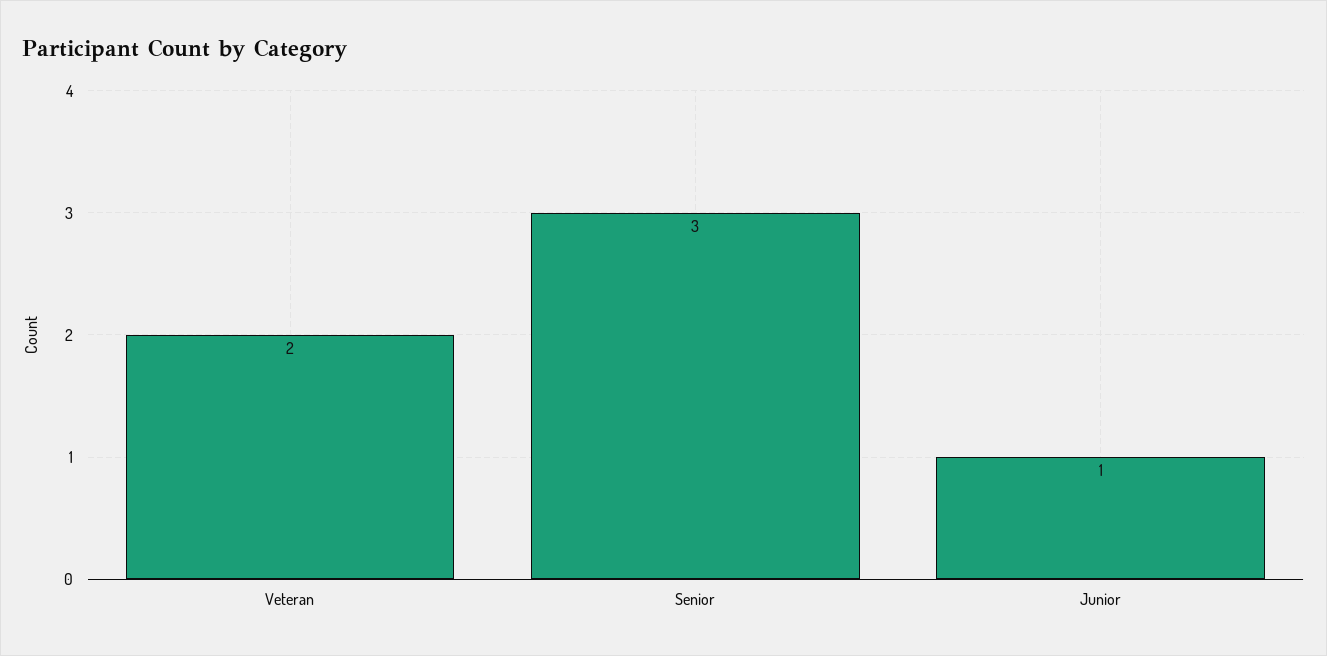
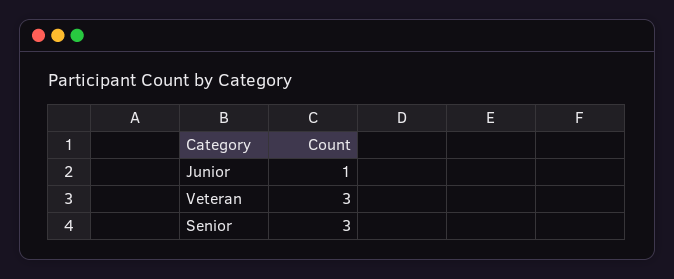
Veteran: 2 -> 3

